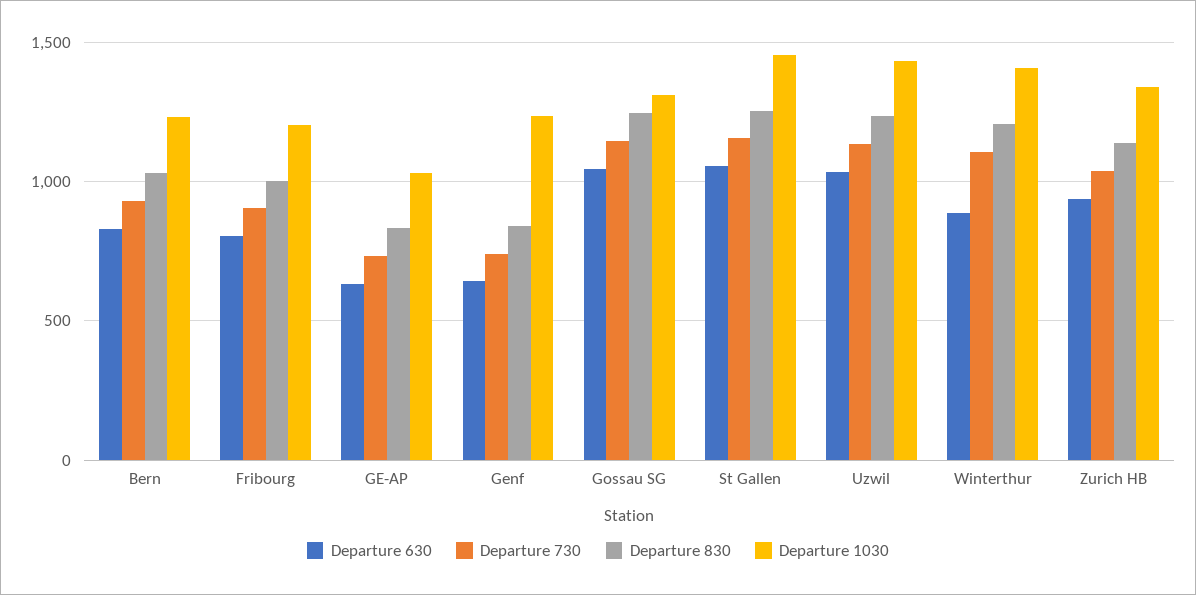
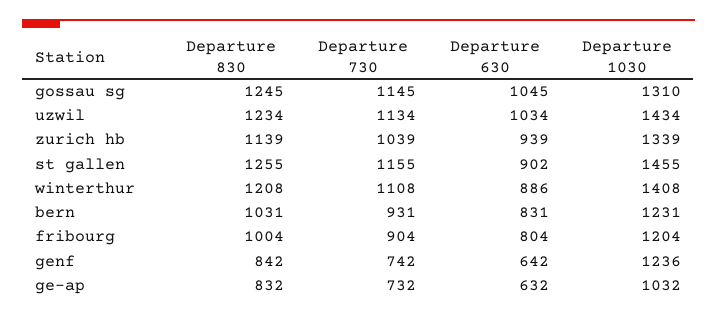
Departure 630, St Gallen: 1050 -> 902

